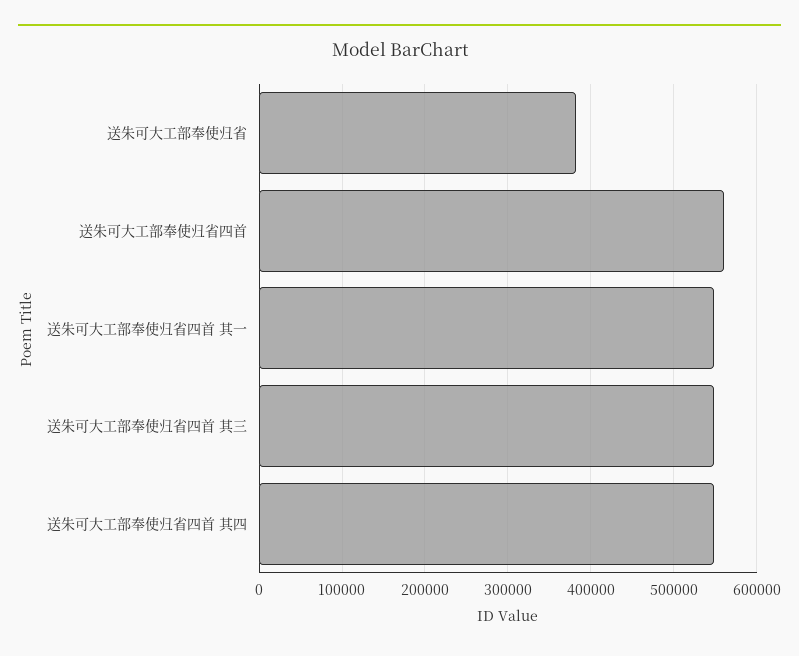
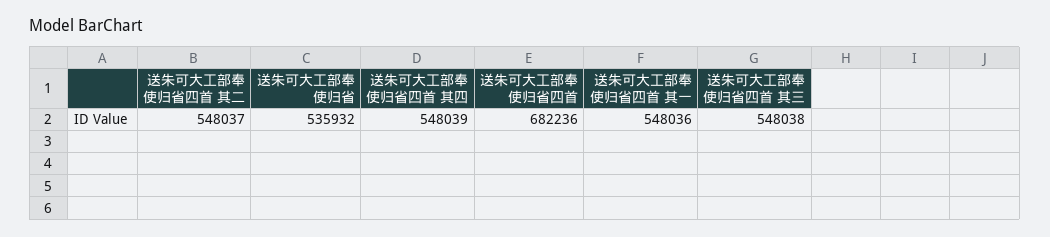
送朱可大工部奉使归省: 380000 -> 535932
送朱可大工部奉使归省四首: 560000 -> 682236
送朱可大工部奉使归省四首 其二: none -> 548037

